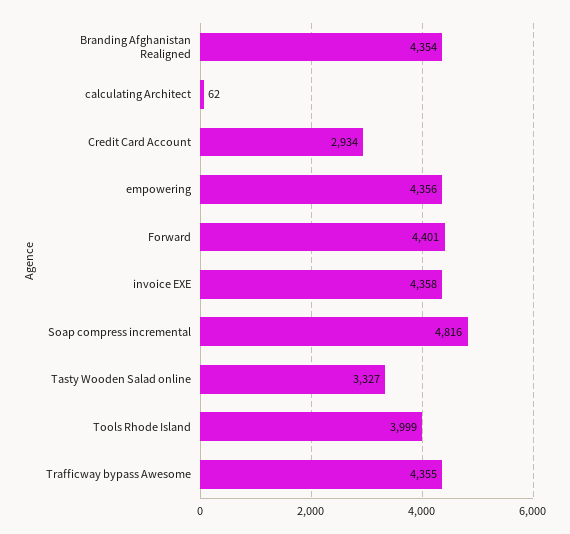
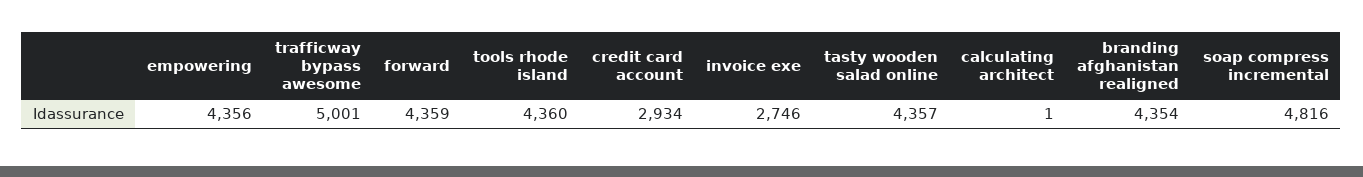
calculating Architect: 62 -> 1
Forward: 4401 -> 4359
invoice EXE: 4358 -> 2746
Tasty Wooden Salad online: 3327 -> 4357
Tools Rhode Island: 3999 -> 4360
Trafficway bypass Awesome: 4355 -> 5001

